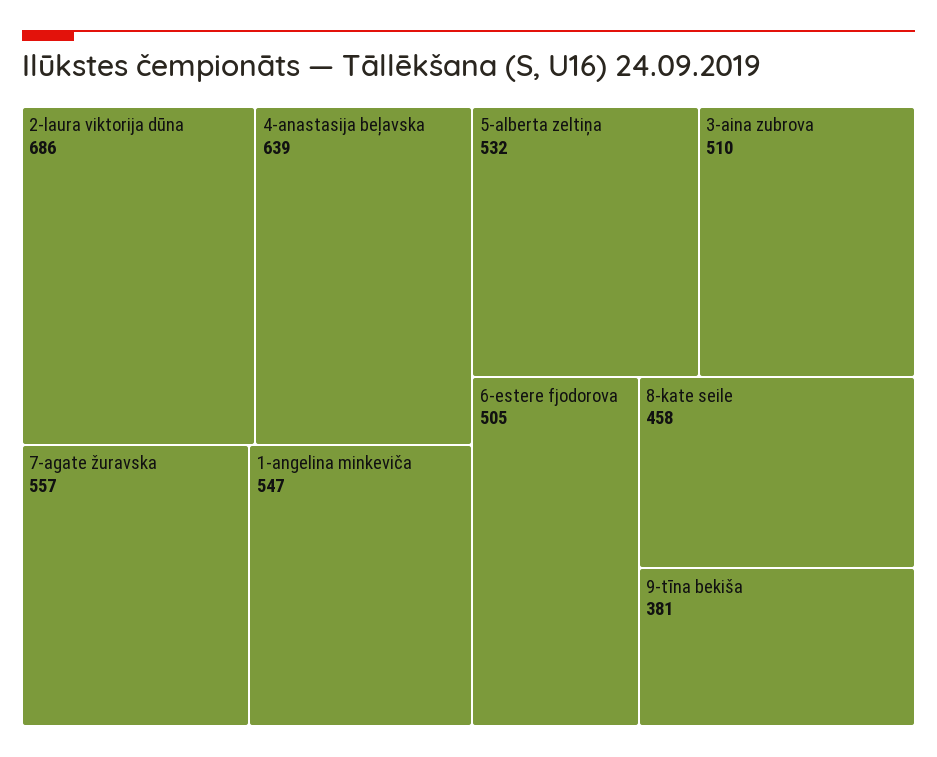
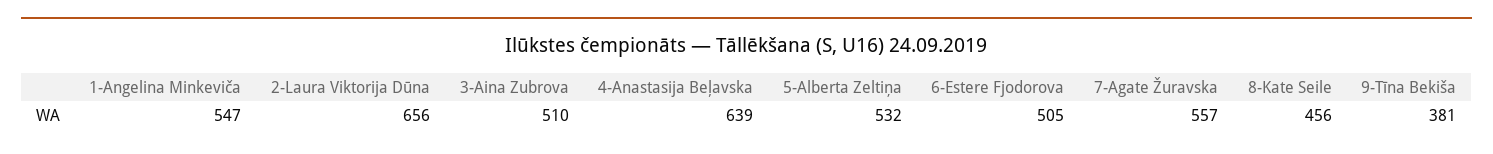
2-laura viktorija dūna: 686 -> 656
8-kate seile: 458 -> 456

